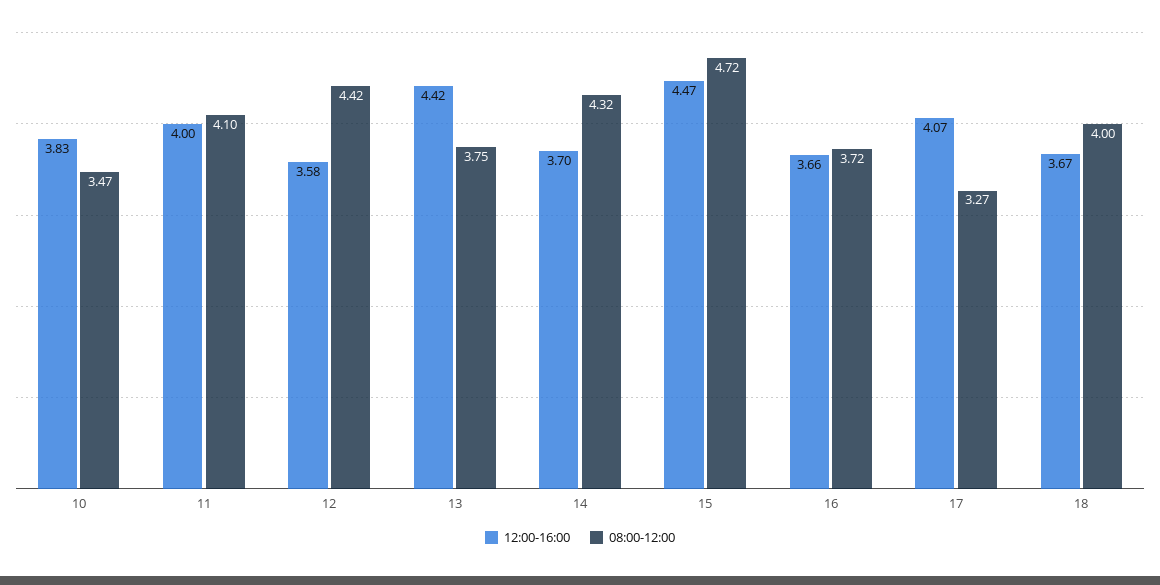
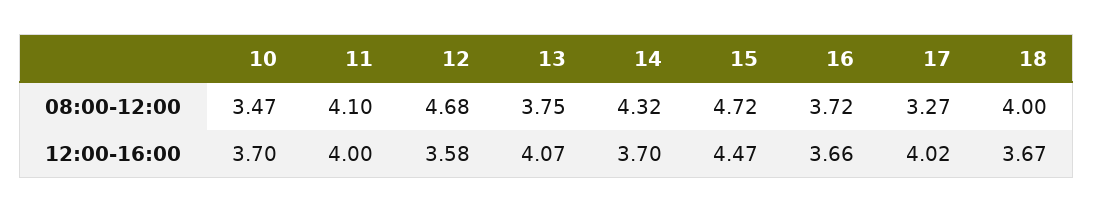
12:00-16:00, 10: 3.83 -> 3.7
08:00-12:00, 12: 4.42 -> 4.68
12:00-16:00, 13: 4.42 -> 4.07
12:00-16:00, 17: 4.07 -> 4.02

